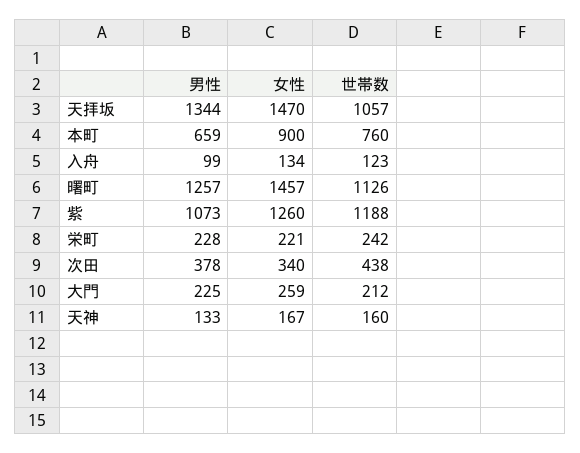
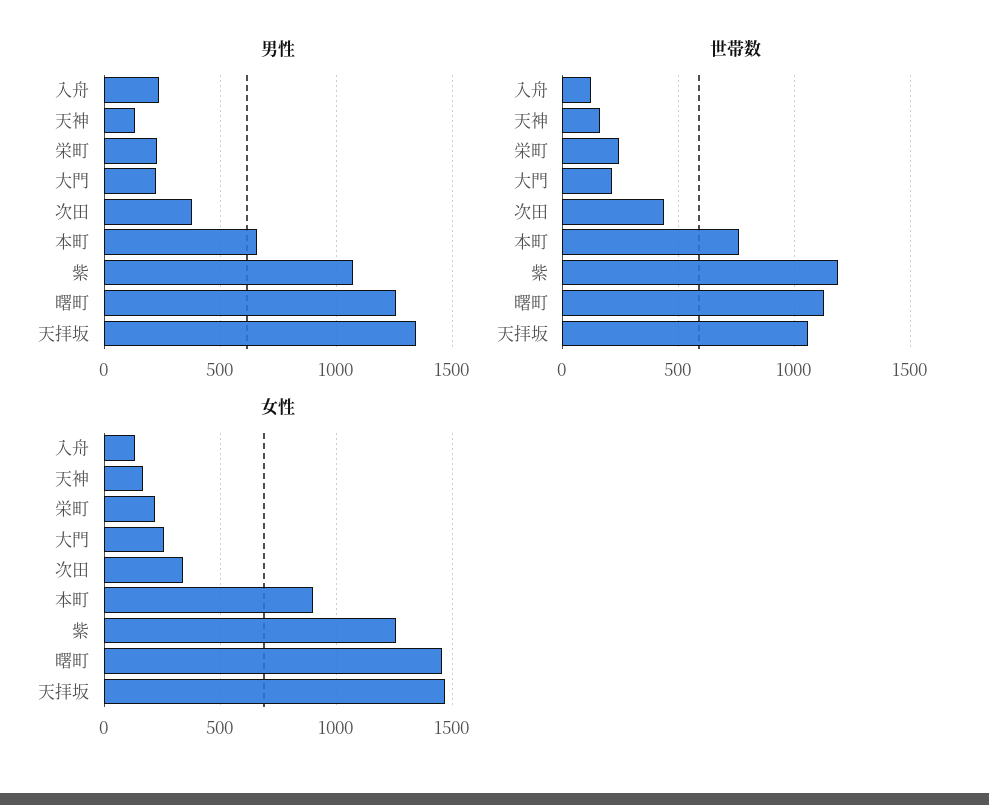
男性, 入舟: 99 -> 250

